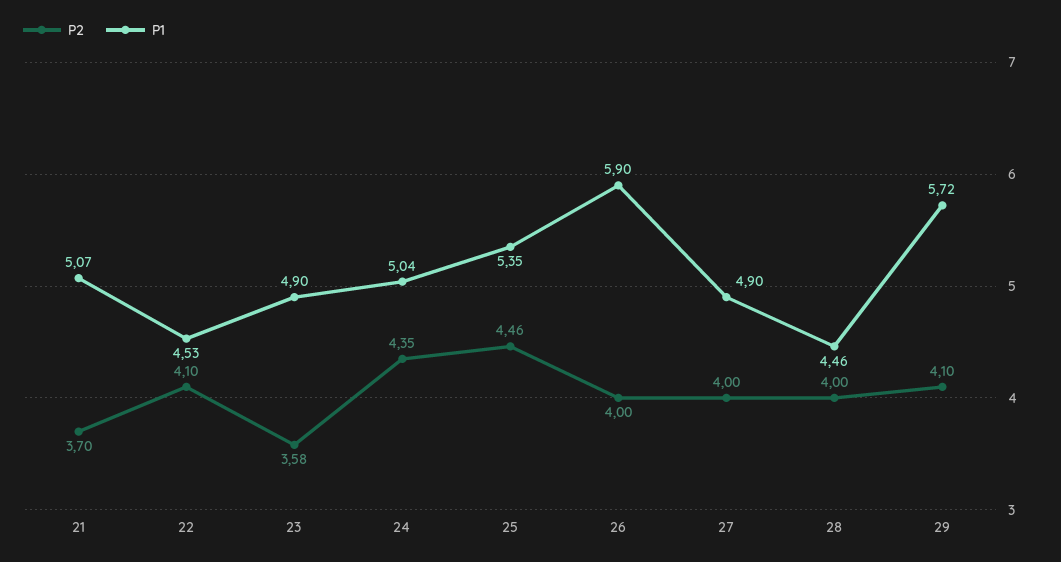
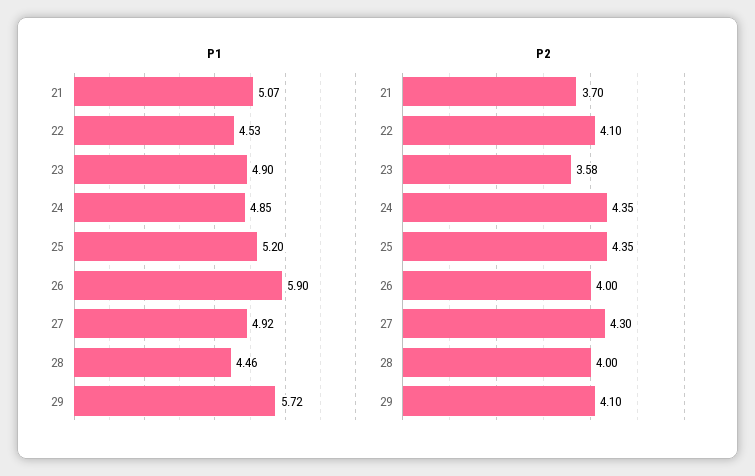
P1, 24: 5.04 -> 4.85
P2, 25: 4.46 -> 4.35
P1, 25: 5.35 -> 5.2
P2, 27: 4 -> 4.3
P1, 27: 4.9 -> 4.92

